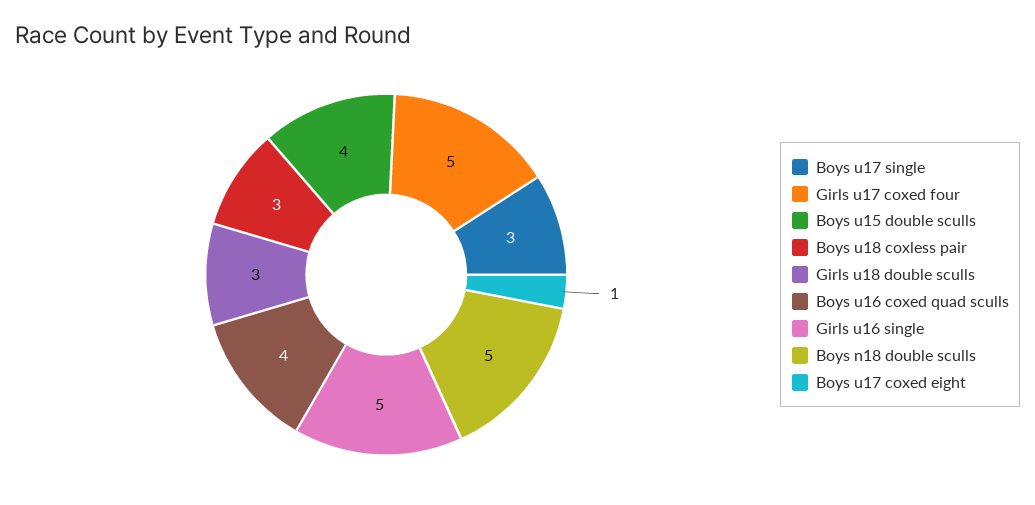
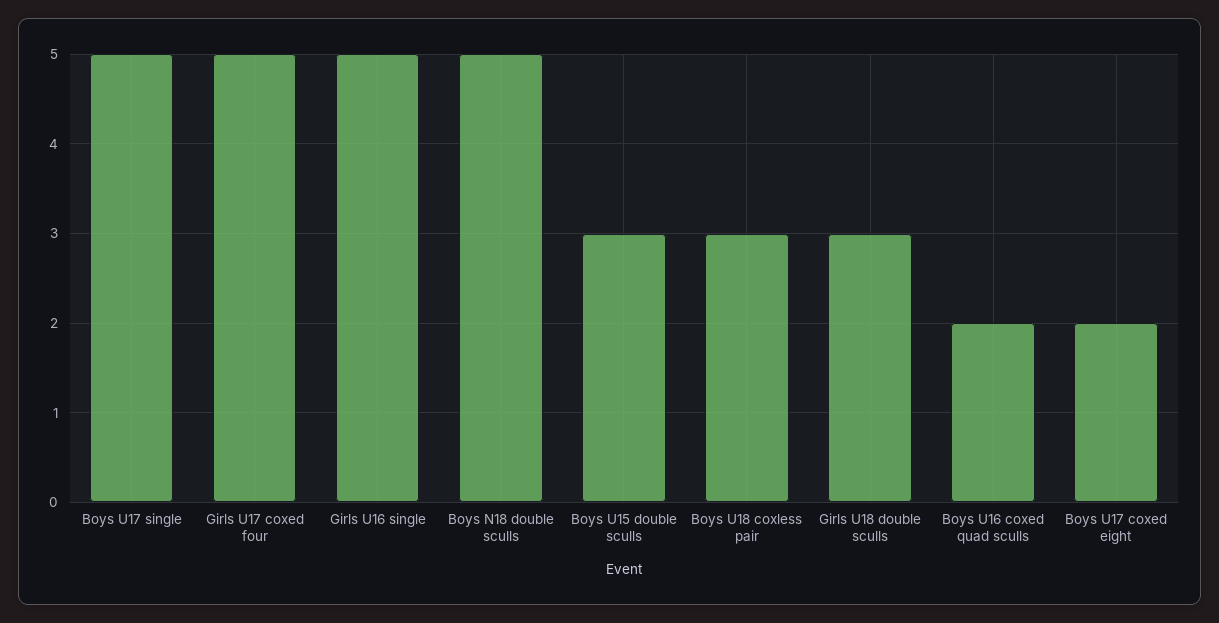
Boys u17 single: 3 -> 5
Boys u15 double sculls: 4 -> 3
Boys u16 coxed quad sculls: 4 -> 2
Boys u17 coxed eight: 1 -> 2

